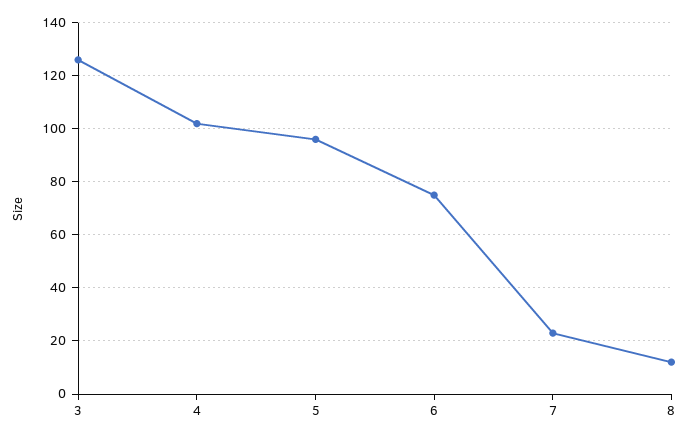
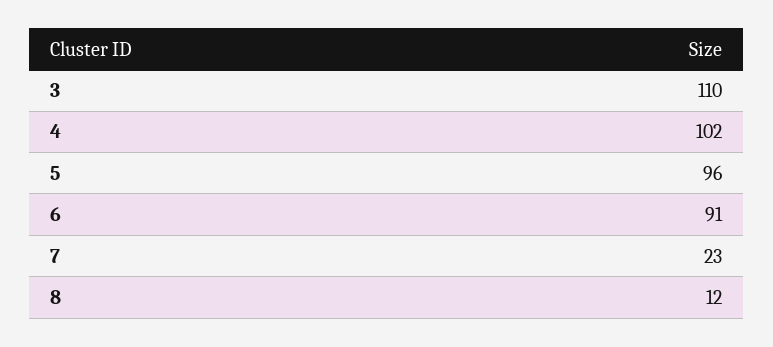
3: 125 -> 110
6: 75 -> 91

